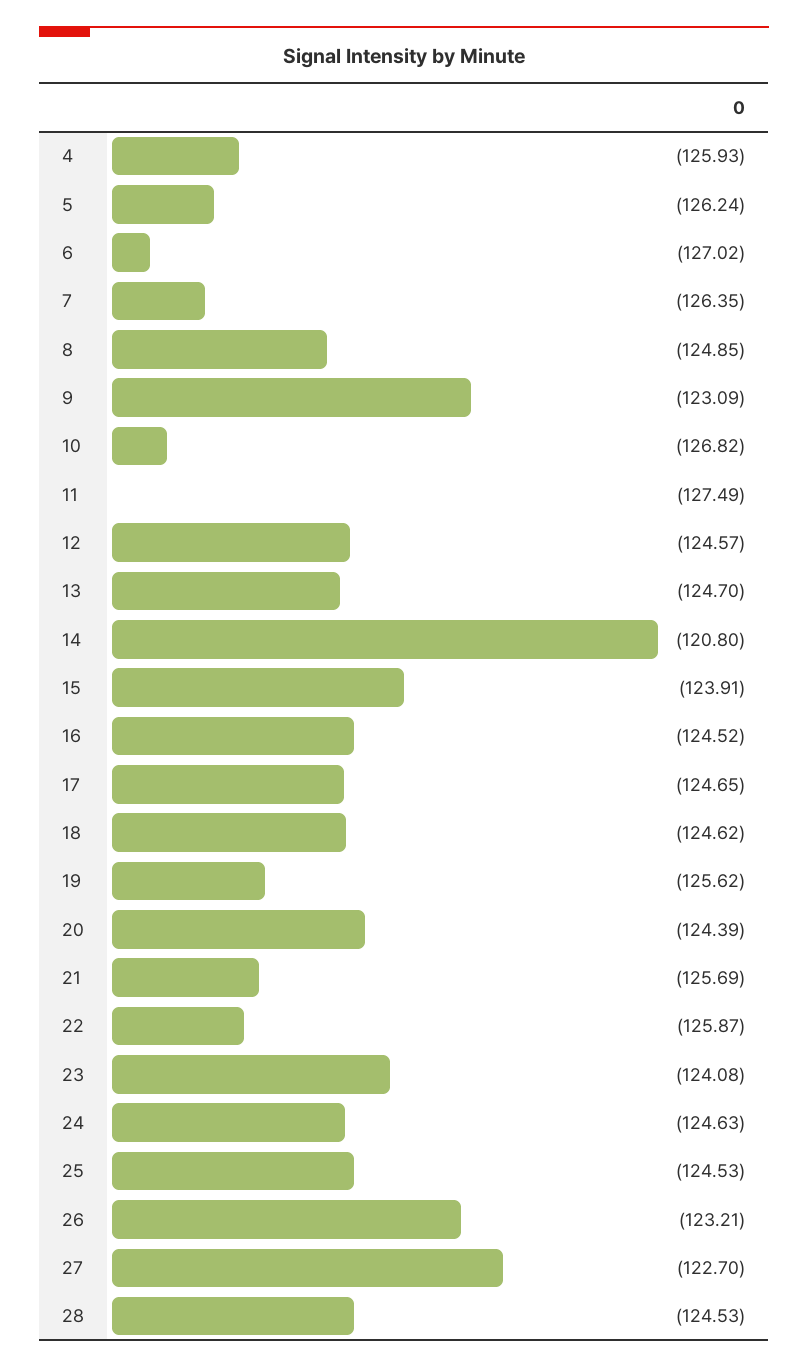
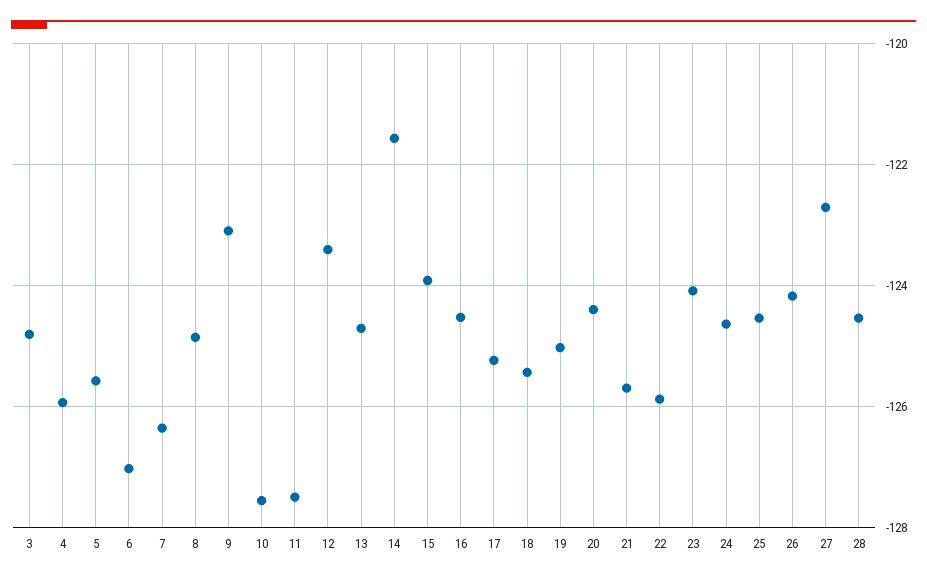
5: -126.24 -> -125.6
10: -126.82 -> -127.6
12: -124.57 -> -123.4
14: -120.8 -> -121.6
17: -124.65 -> -125.2
18: -124.62 -> -125.4
19: -125.62 -> -125
26: -123.21 -> -124.2
3: none -> -124.8

